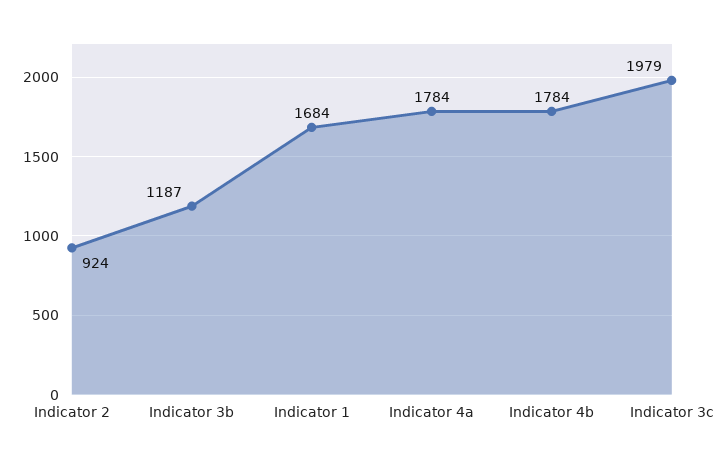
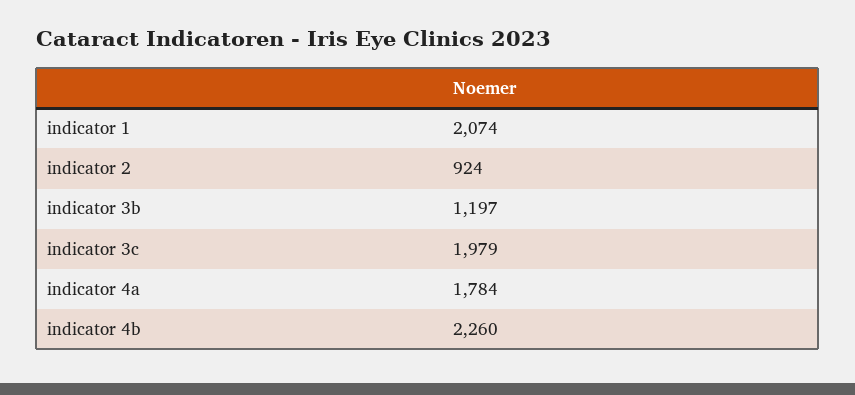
Indicator 3b: 1187 -> 1197
Indicator 1: 1684 -> 2074
Indicator 4b: 1784 -> 2260

